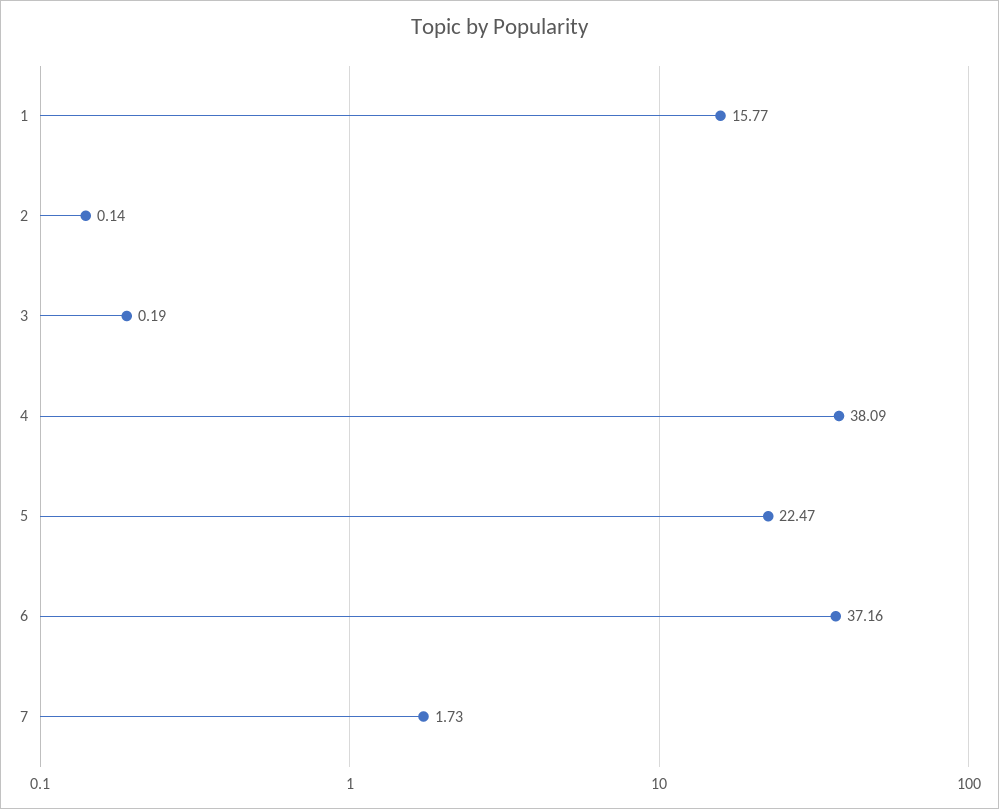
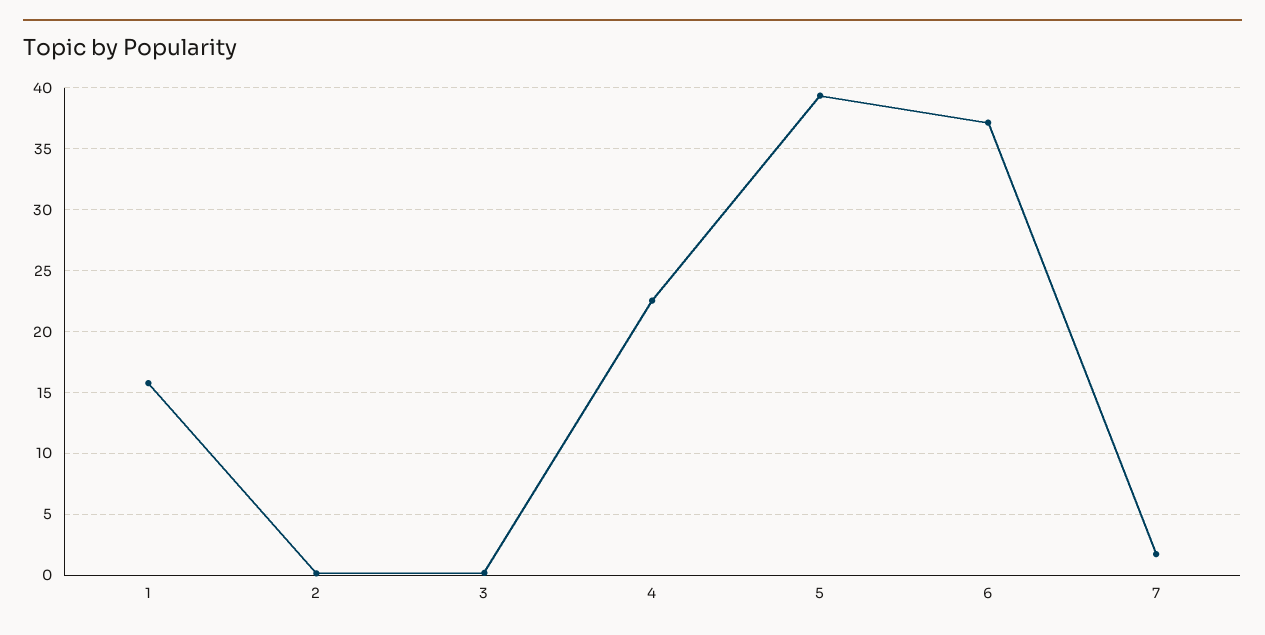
4: 38.09 -> 22.5
5: 22.47 -> 39.5

